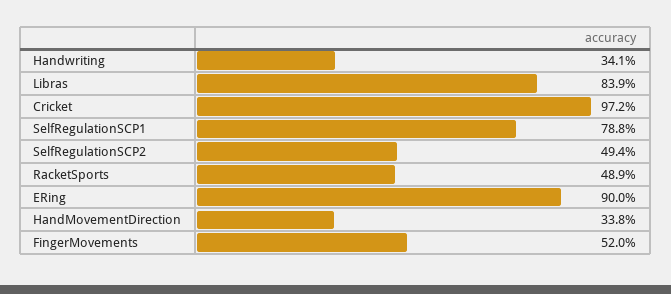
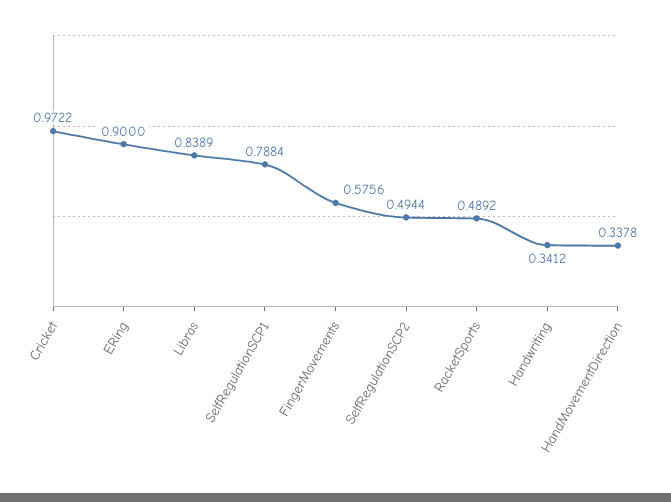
FingerMovements: 0.52 -> 0.5756

